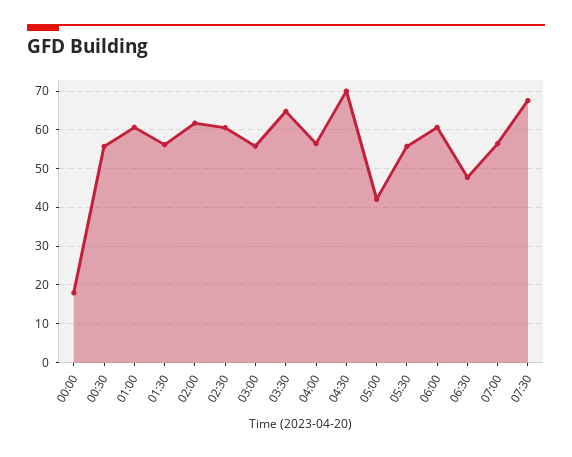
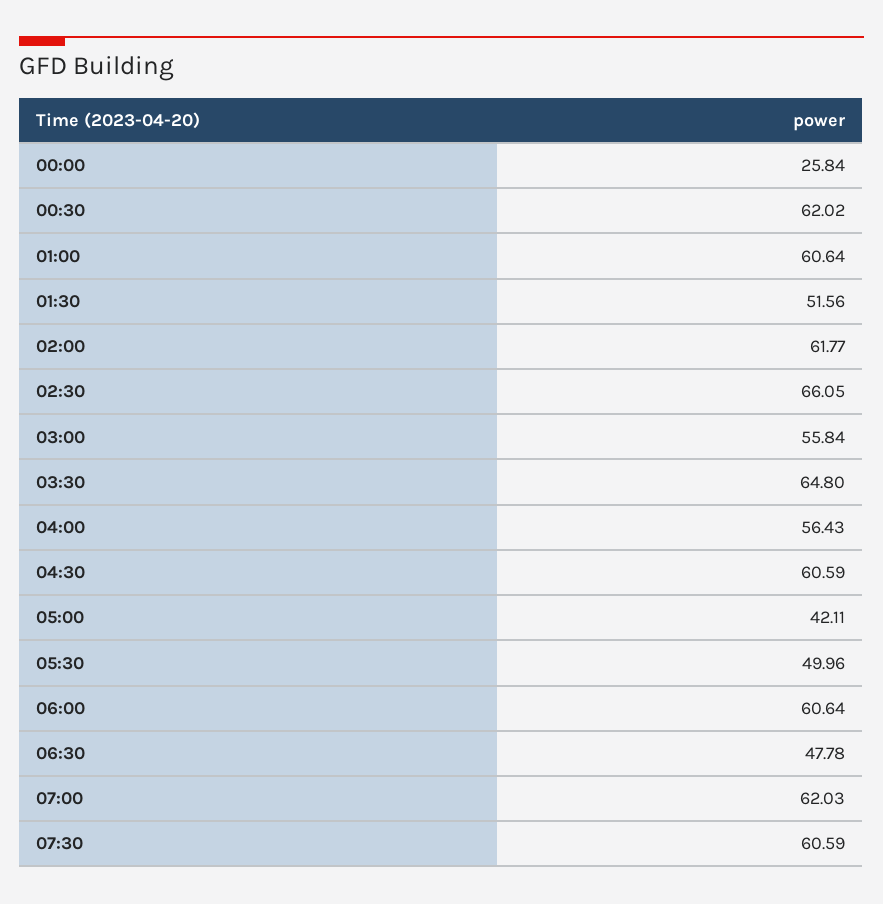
00:00: 18 -> 25.84
00:30: 56 -> 62.02
01:30: 56 -> 51.56
02:30: 60 -> 66.05
04:30: 70 -> 60.59
05:30: 56 -> 49.96
07:00: 56 -> 62.03
07:30: 68 -> 60.59

